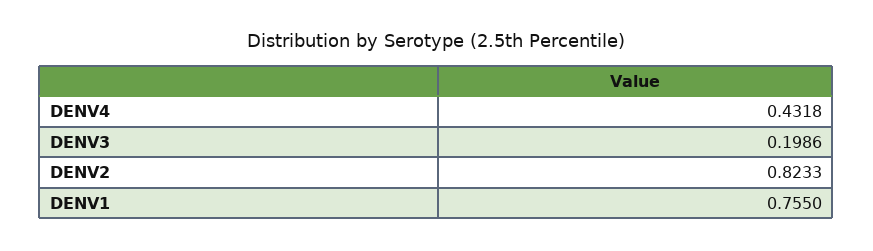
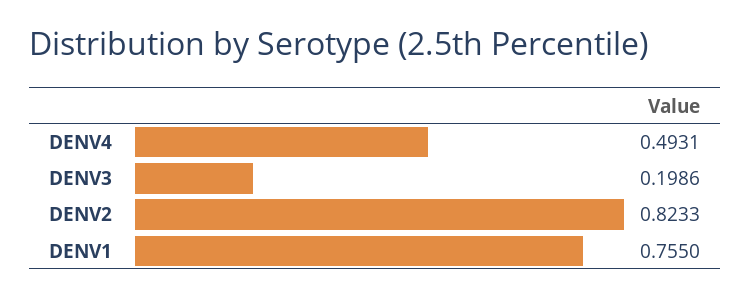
DENV4: 0.4318 -> 0.4931

